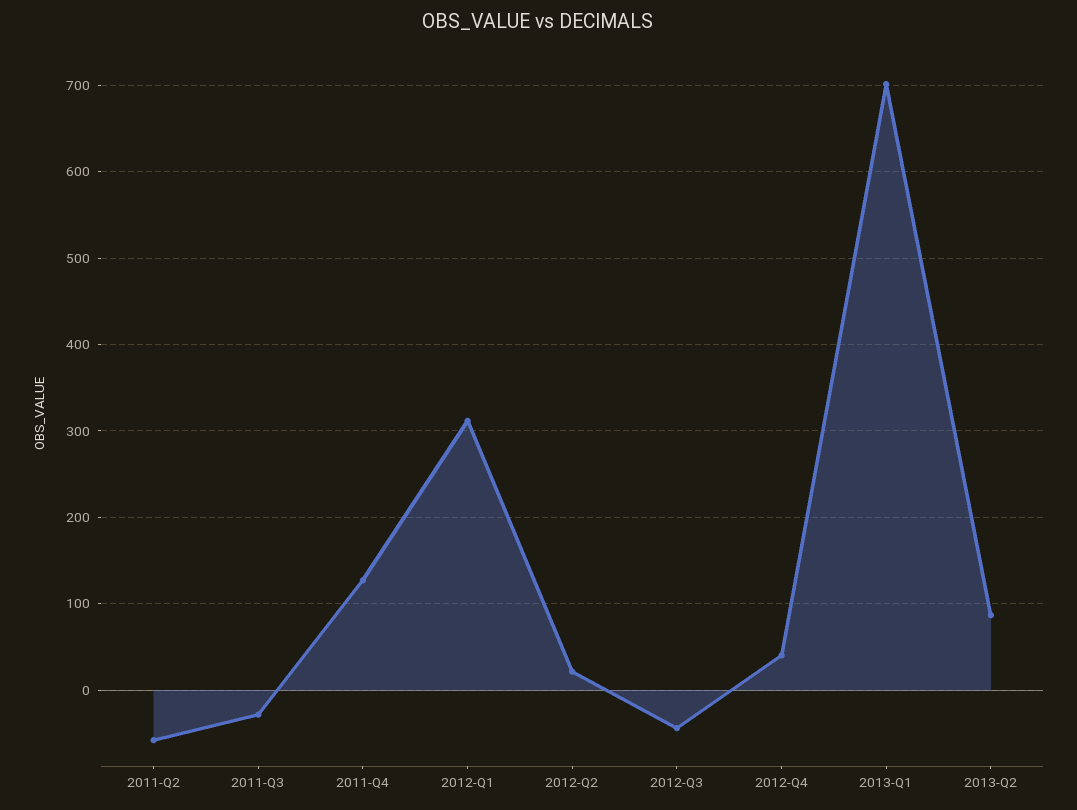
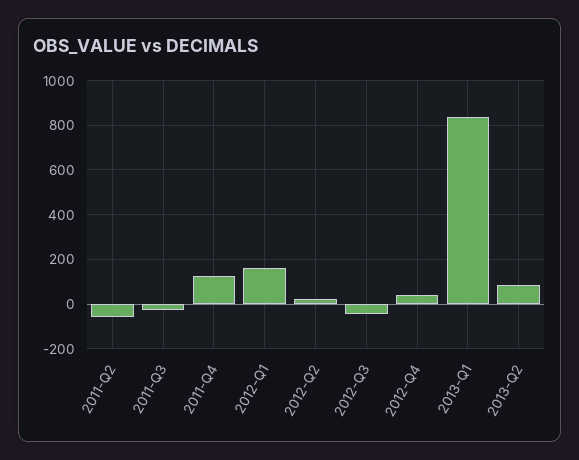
2012-Q1: 310 -> 150
2013-Q1: 700 -> 850

